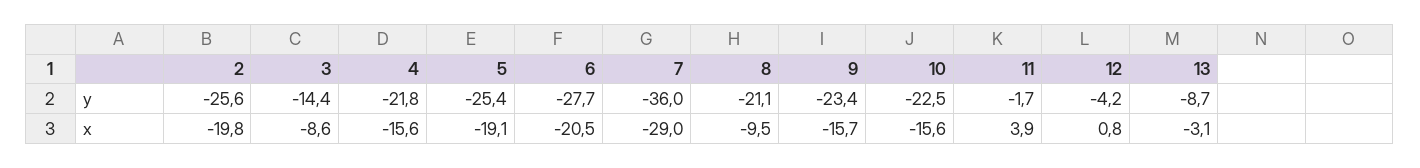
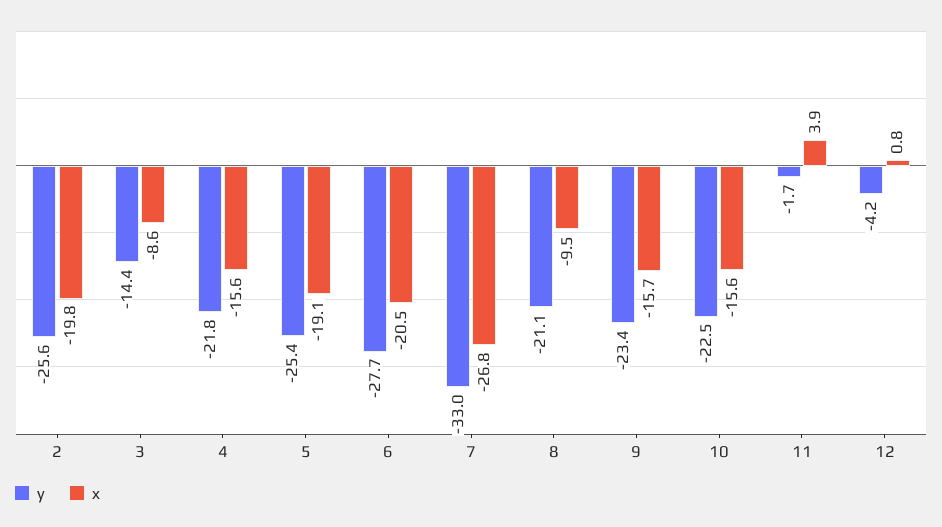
y, 7: -36 -> -33
y, 13: -8.7 -> none
x, 7: -29 -> -26.8
x, 13: -3.1 -> none

